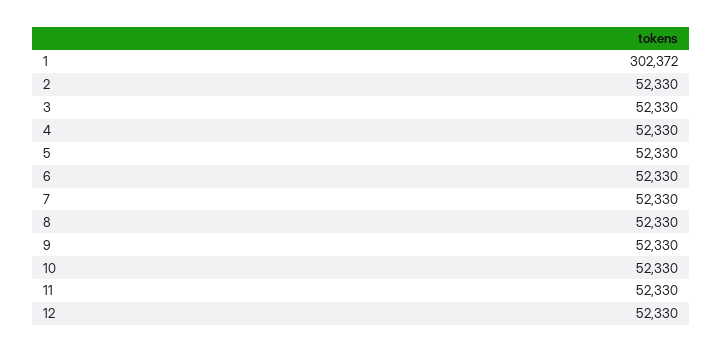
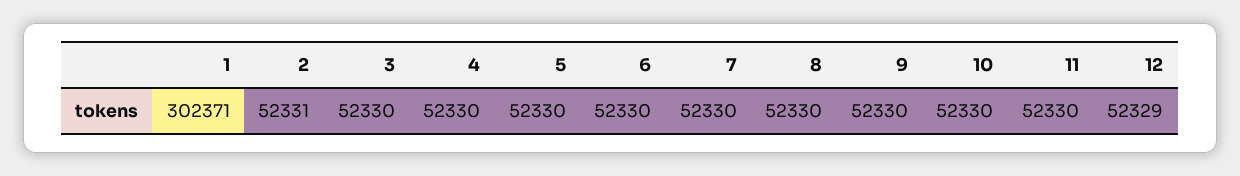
1: 302372 -> 302371
2: 52330 -> 52331
12: 52330 -> 52329

